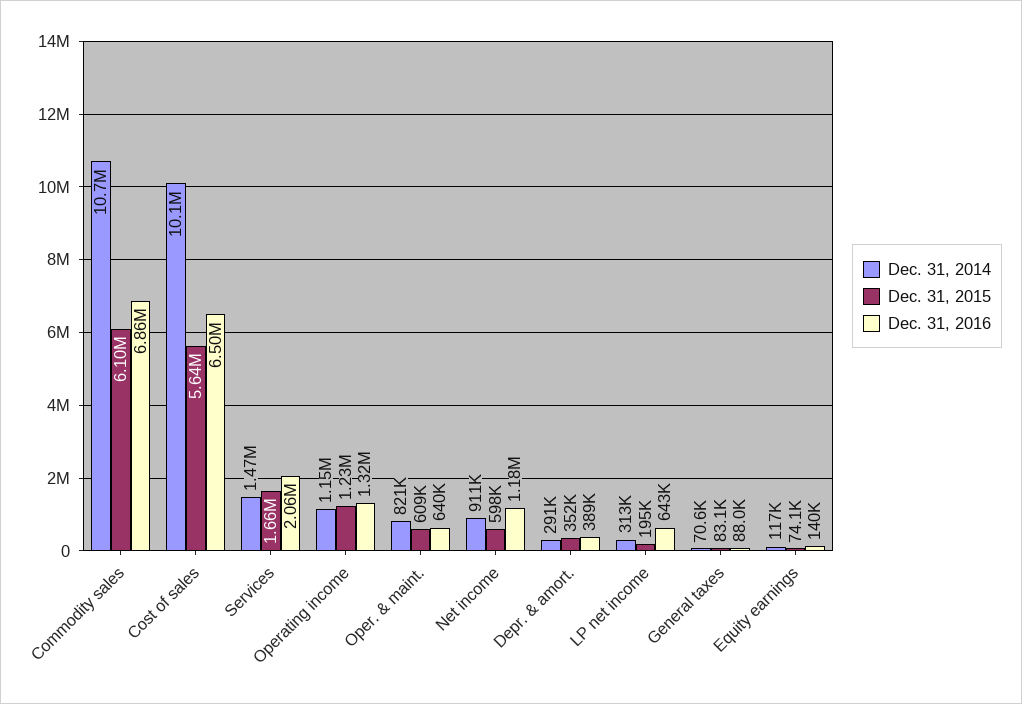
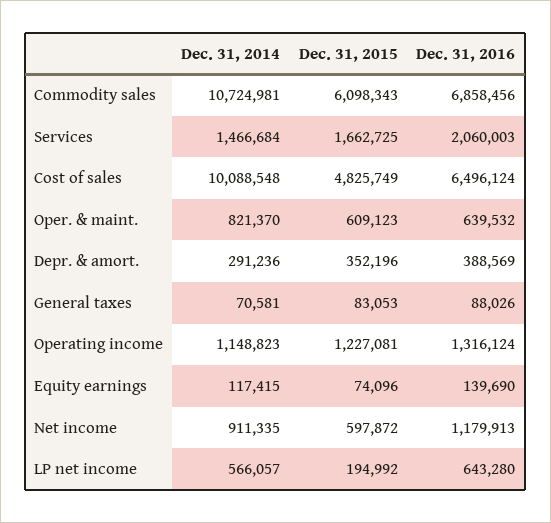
Dec. 31, 2015, Cost of sales: 5640000 -> 4825749
Dec. 31, 2014, LP net income: 313000 -> 566057

